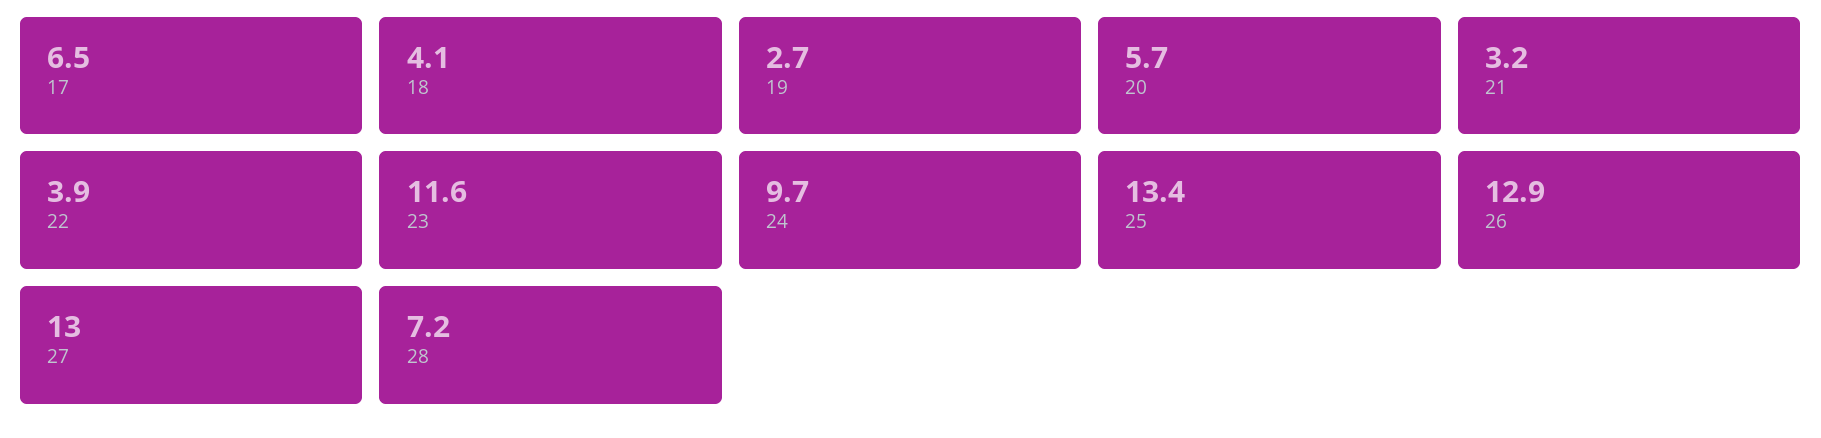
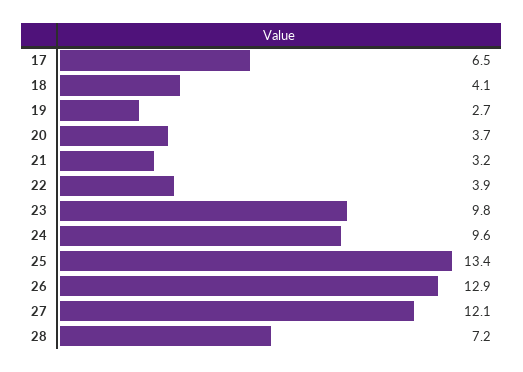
20: 5.7 -> 3.7
23: 11.6 -> 9.8
24: 9.7 -> 9.6
27: 13 -> 12.1

